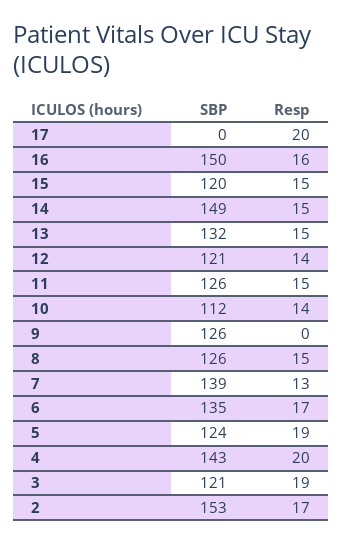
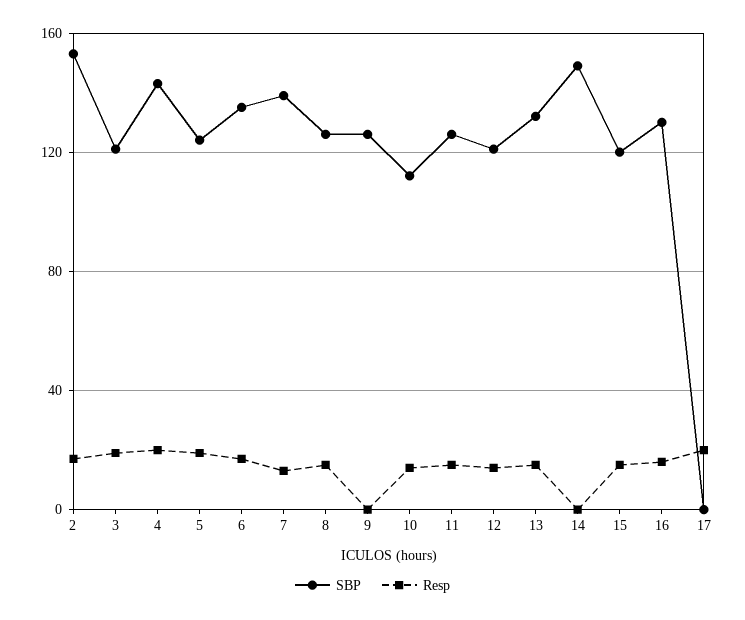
SBP, 16: 150 -> 130
Resp, 14: 15 -> 0

